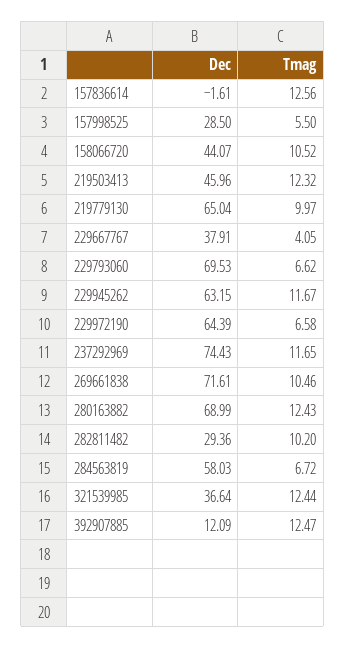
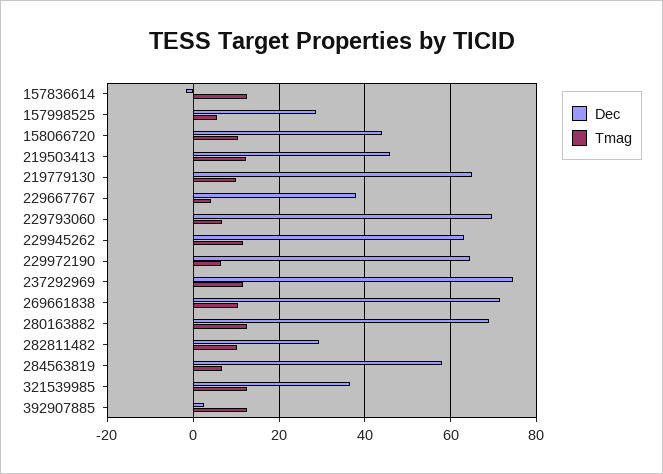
Dec, 392907885: 12.09 -> 2

